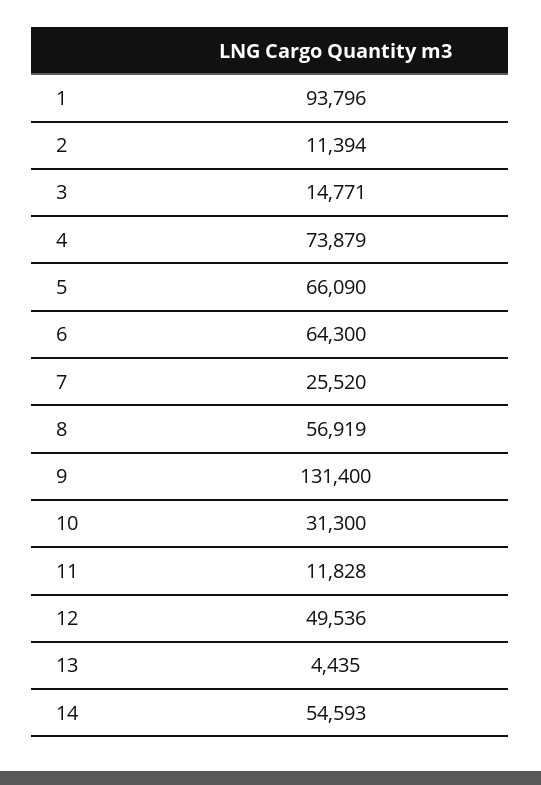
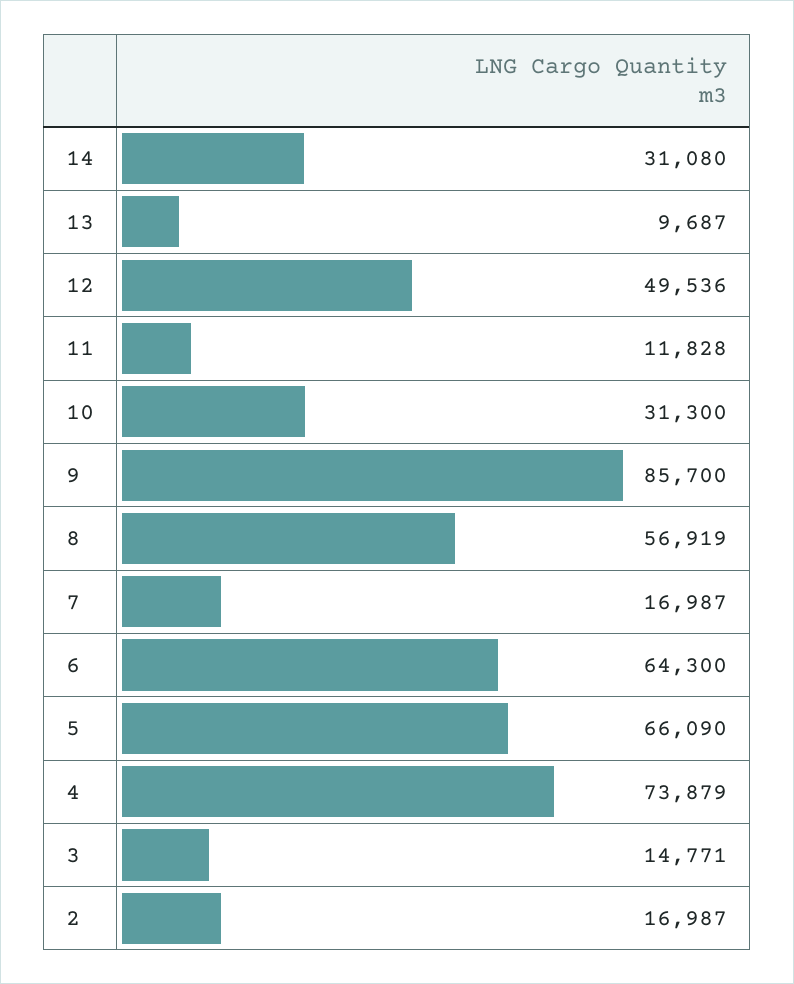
1: 93796 -> none
2: 11394 -> 16987
7: 25520 -> 16987
9: 131400 -> 85700
13: 4435 -> 9687
14: 54593 -> 31080

